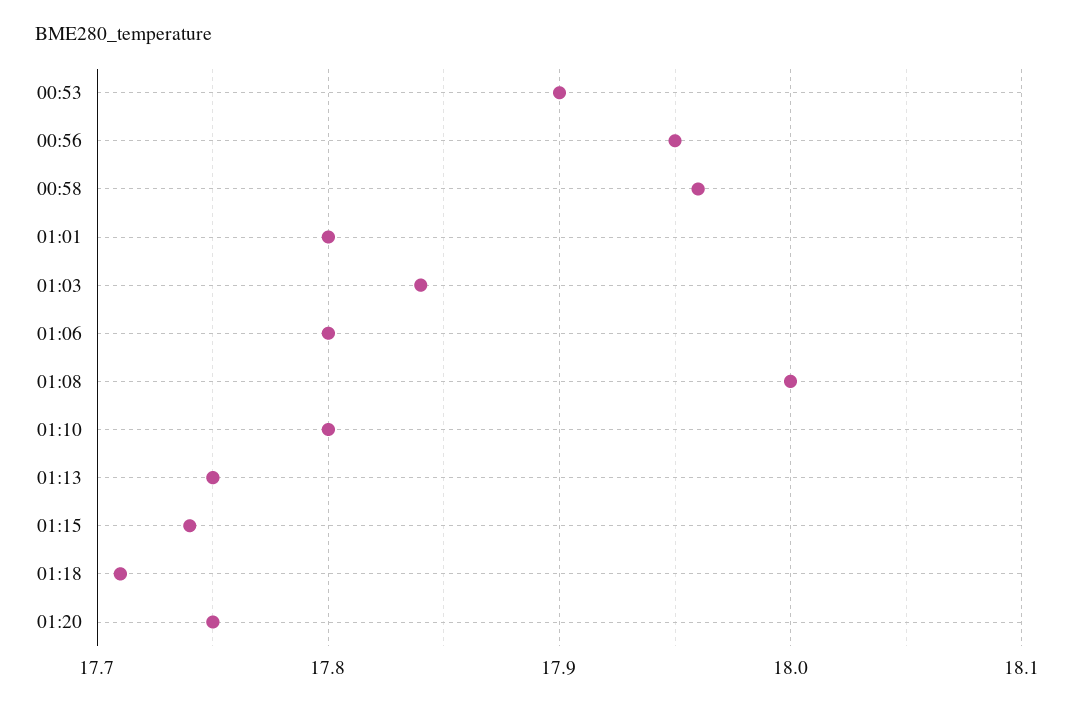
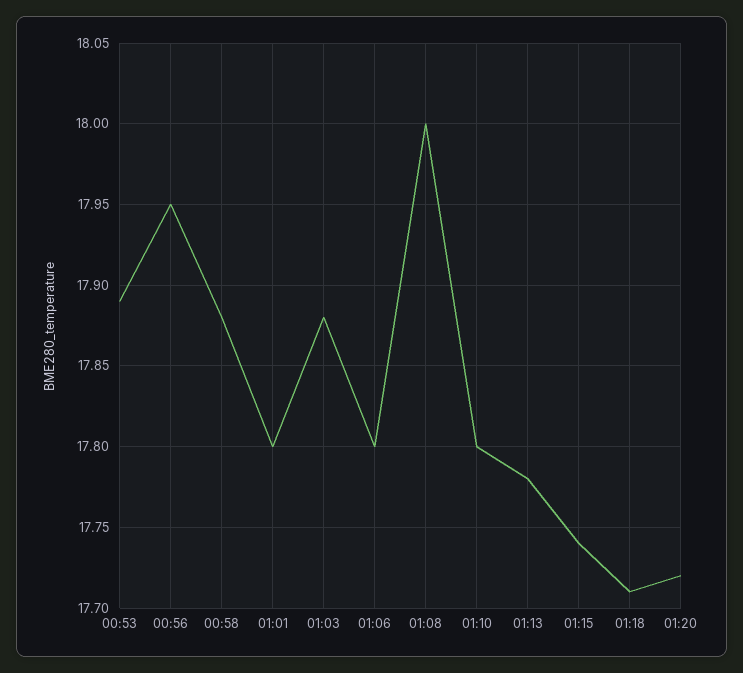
00:53: 17.9 -> 17.89
00:58: 17.96 -> 17.88
01:03: 17.84 -> 17.88
01:13: 17.75 -> 17.78
01:20: 17.75 -> 17.72

